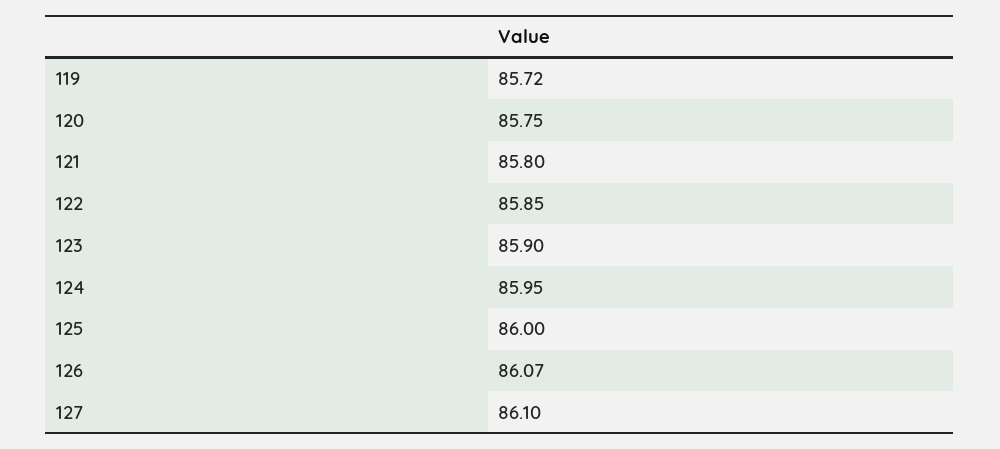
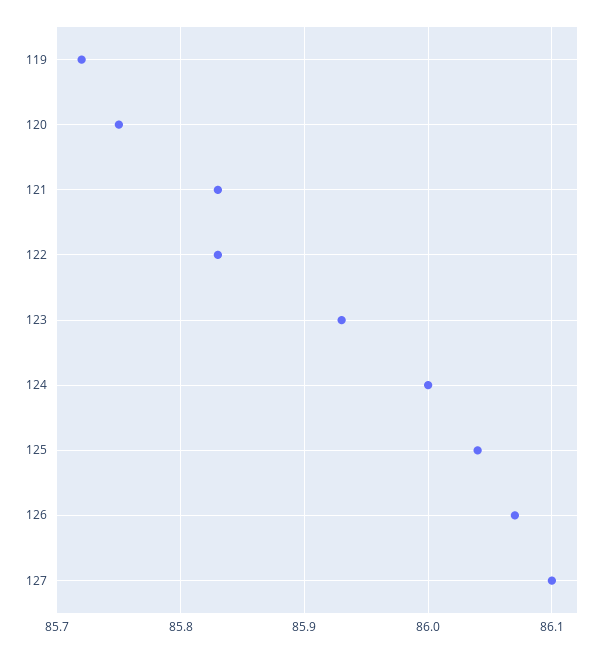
121: 85.8 -> 85.83
122: 85.85 -> 85.83
123: 85.9 -> 85.93
124: 85.95 -> 86
125: 86 -> 86.04

